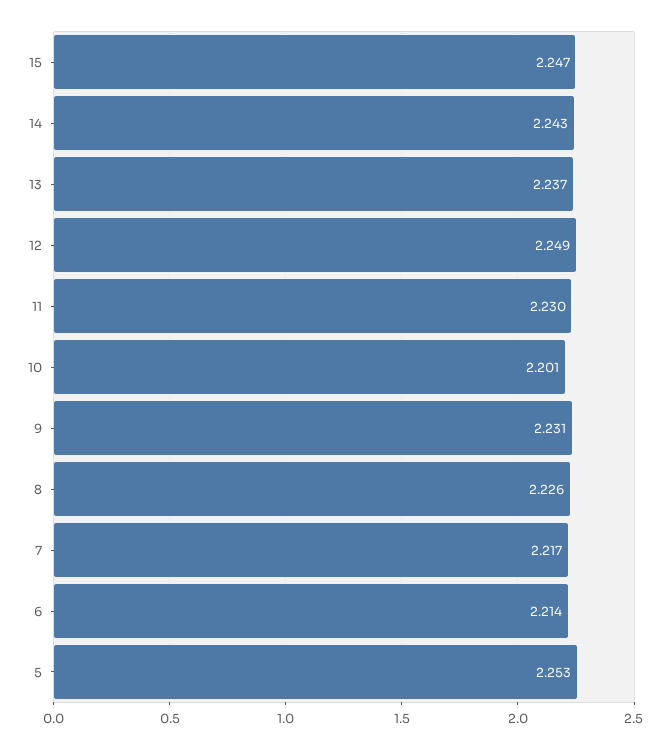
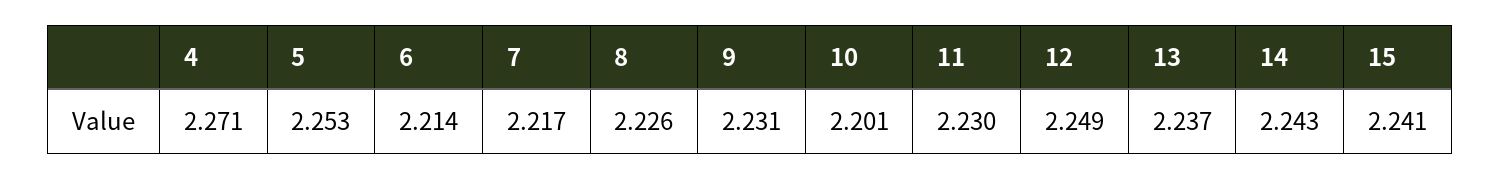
15: 2.247 -> 2.241
4: none -> 2.271

